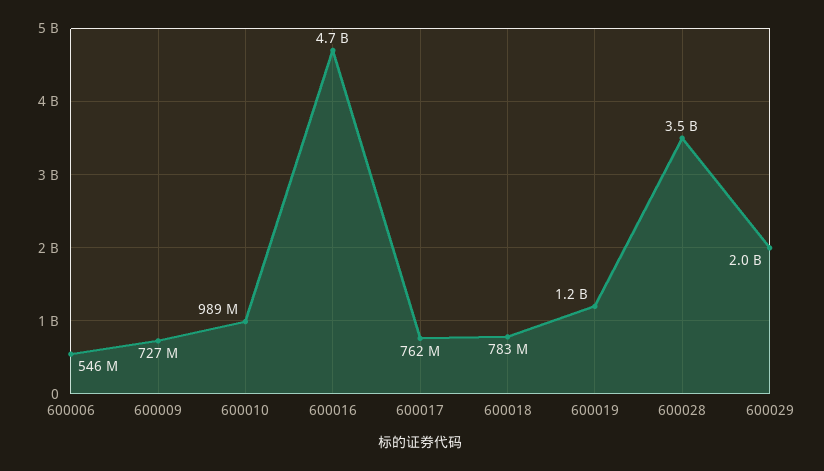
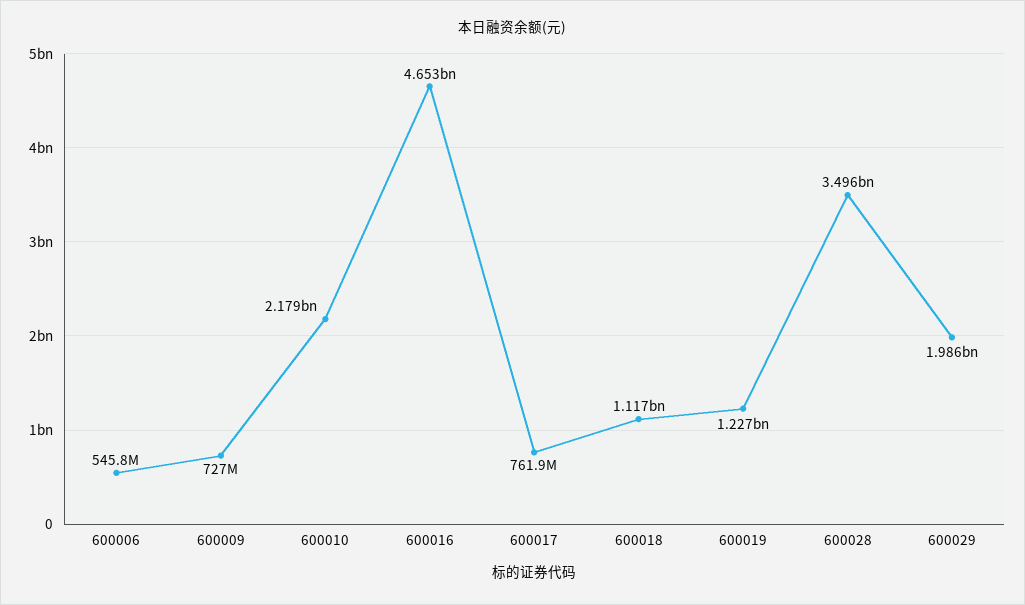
600010: 989000000 -> 2179000000
600018: 783000000 -> 1117000000

